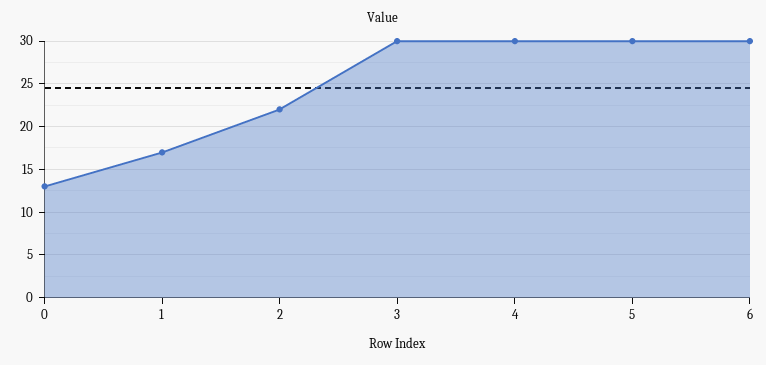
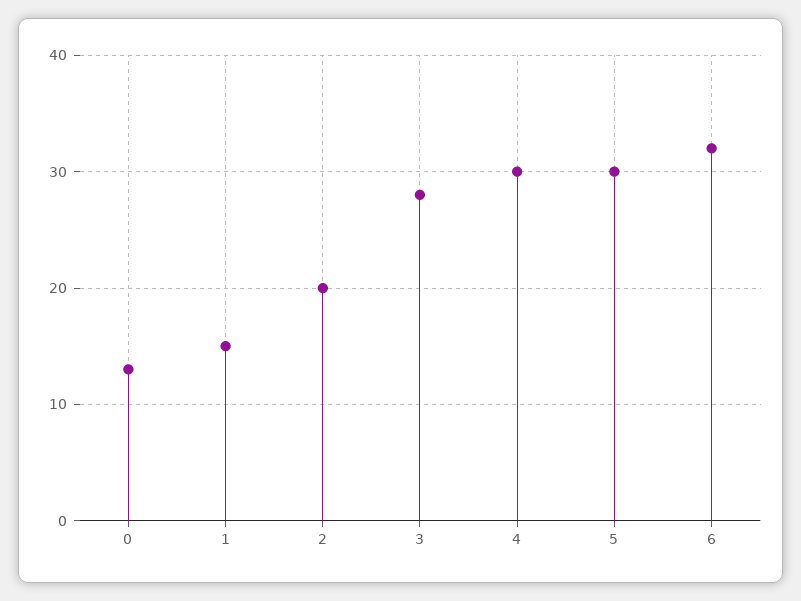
1: 17 -> 15
2: 22 -> 20
3: 30 -> 28
6: 30 -> 32

